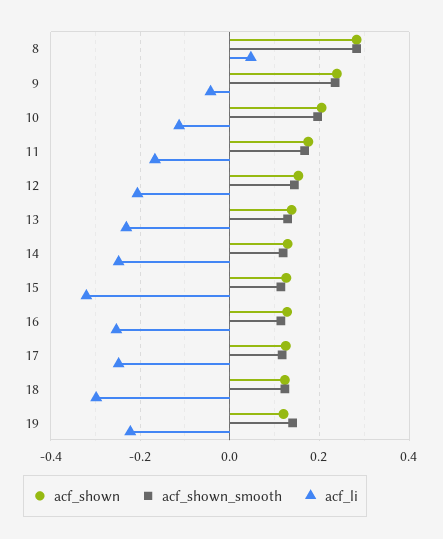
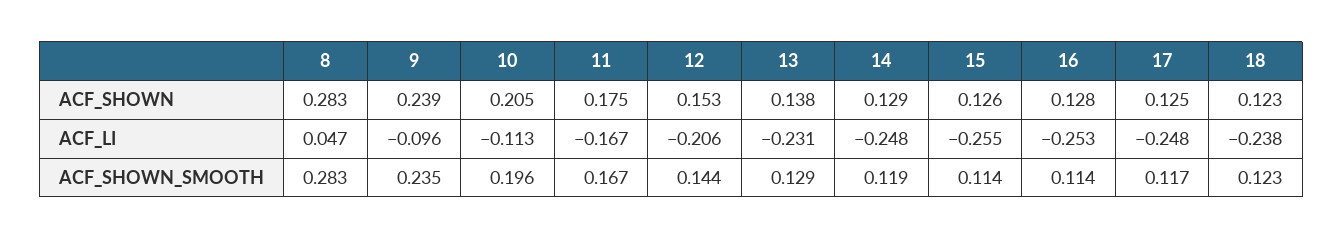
acf_li, 9: -0.04 -> -0.096
acf_li, 15: -0.32 -> -0.255
acf_li, 18: -0.3 -> -0.238
acf_shown, 19: 0.12 -> none
acf_shown_smooth, 19: 0.14 -> none
acf_li, 19: -0.22 -> none

